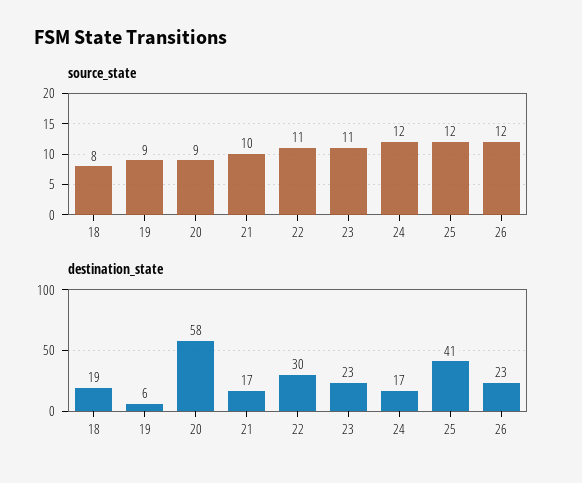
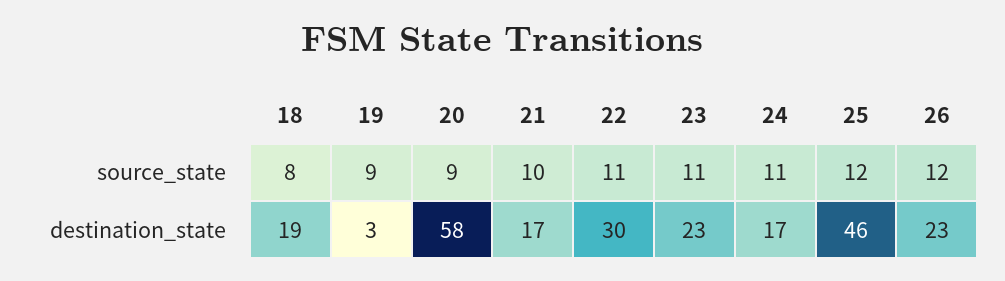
source_state, 24: 12 -> 11
destination_state, 19: 6 -> 3
destination_state, 25: 41 -> 46

